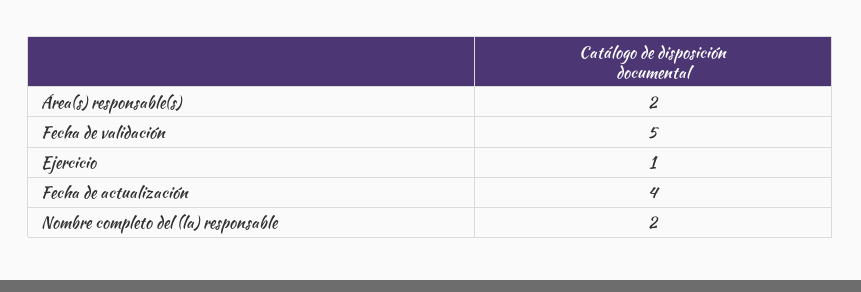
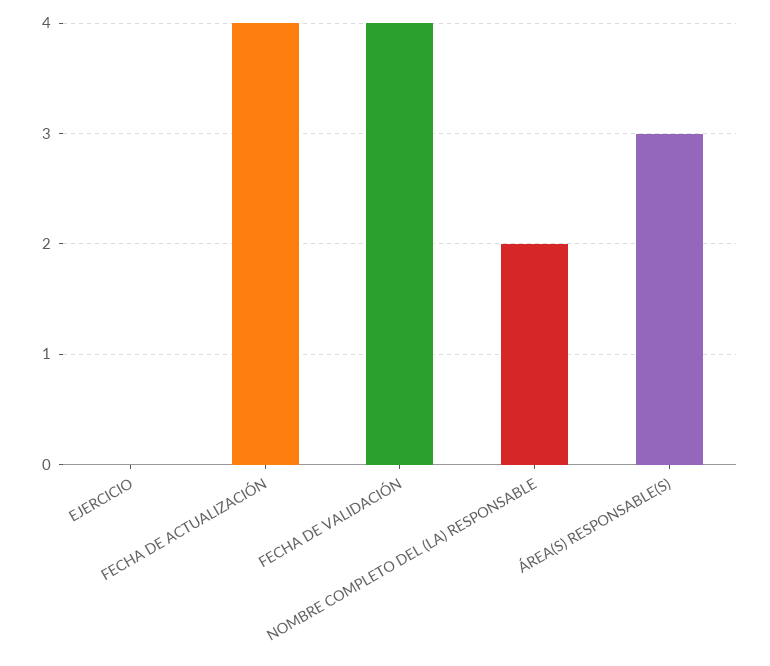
Área(s) responsable(s): 2 -> 3
Fecha de validación: 5 -> 4
Ejercicio: 1 -> 0

